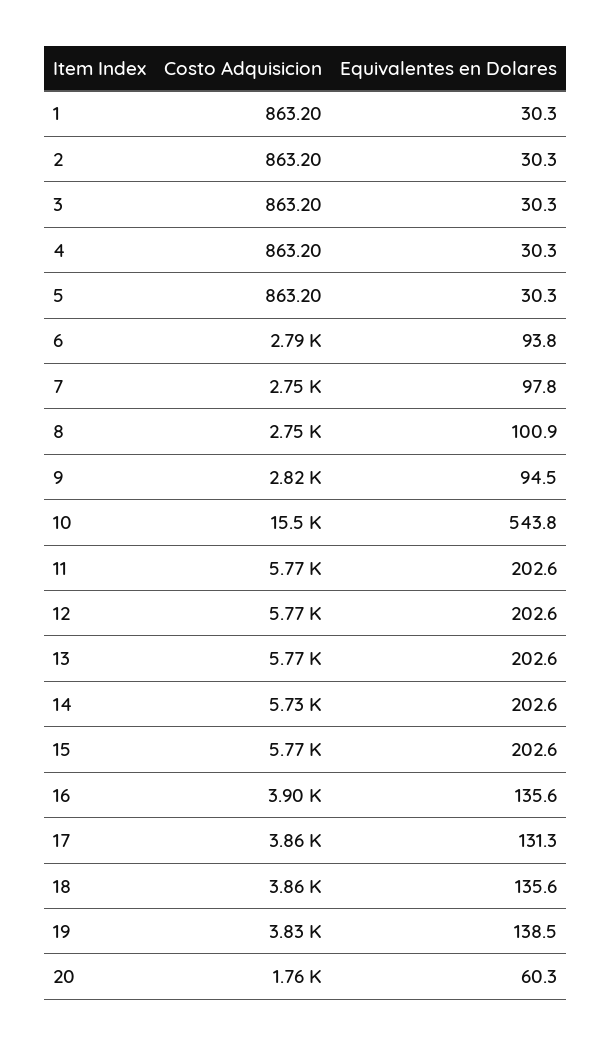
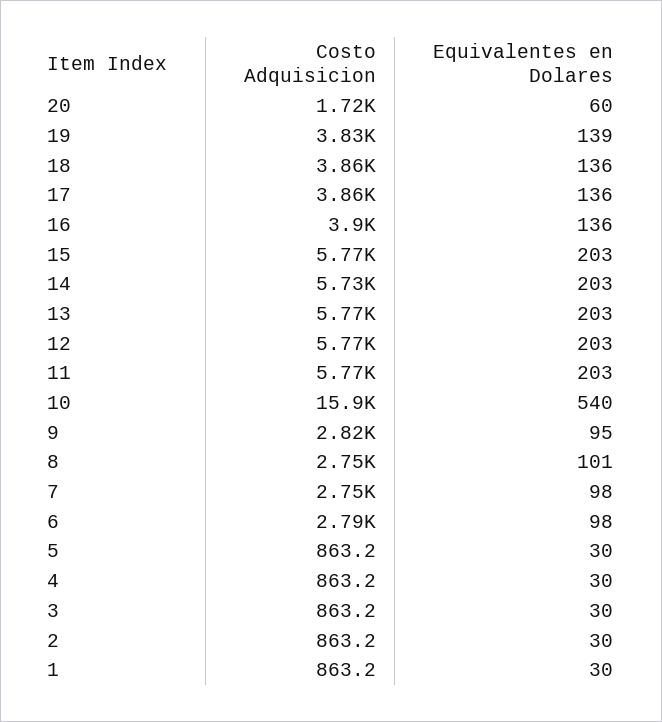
Equivalentes en Dolares, 6: 93.8 -> 98
Costo Adquisicion, 10: 15500 -> 15900
Equivalentes en Dolares, 10: 543.8 -> 540
Equivalentes en Dolares, 17: 131.3 -> 136
Costo Adquisicion, 20: 1760 -> 1720

